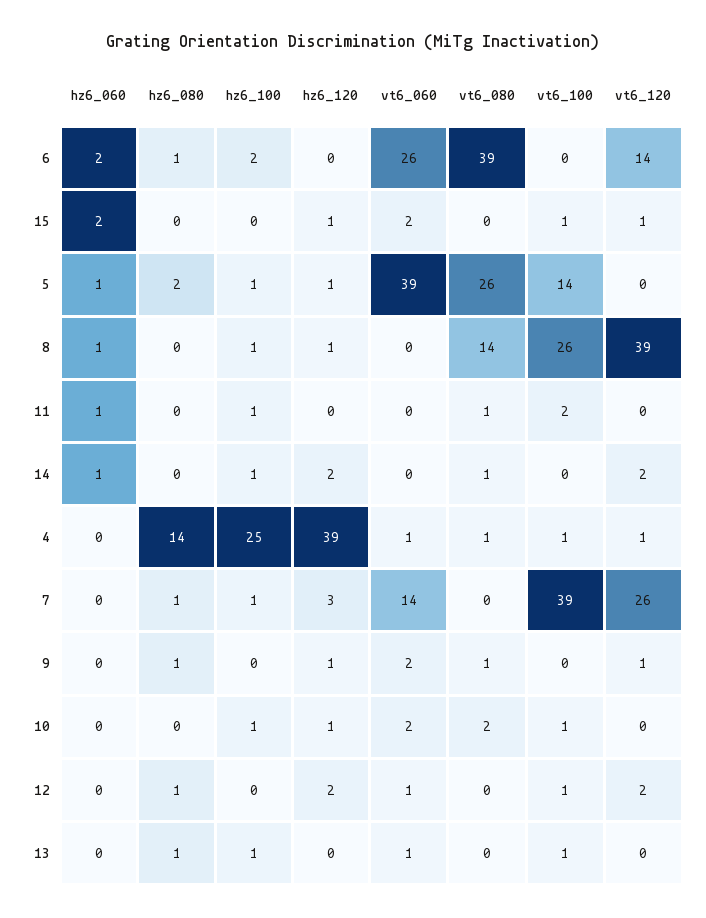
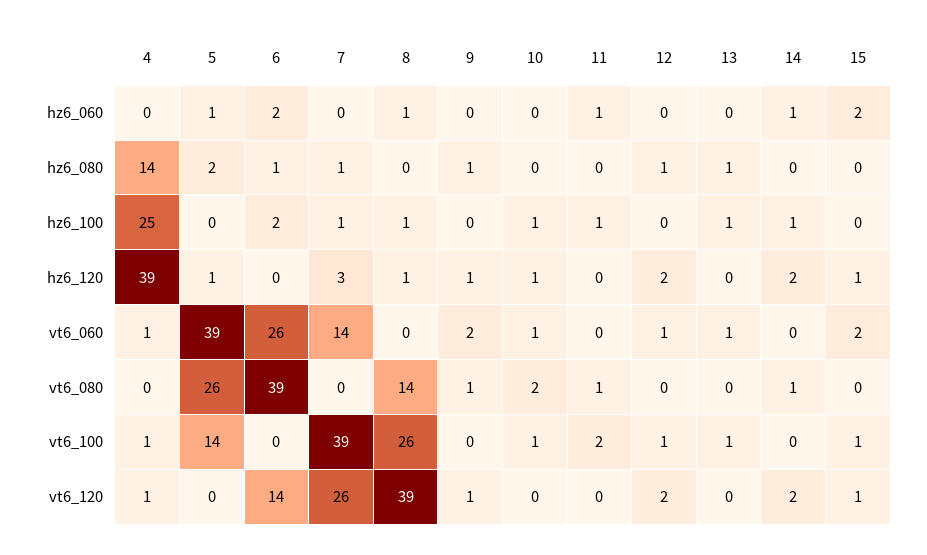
hz6_100, 5: 1 -> 0
vt6_080, 4: 1 -> 0
vt6_060, 10: 2 -> 1

